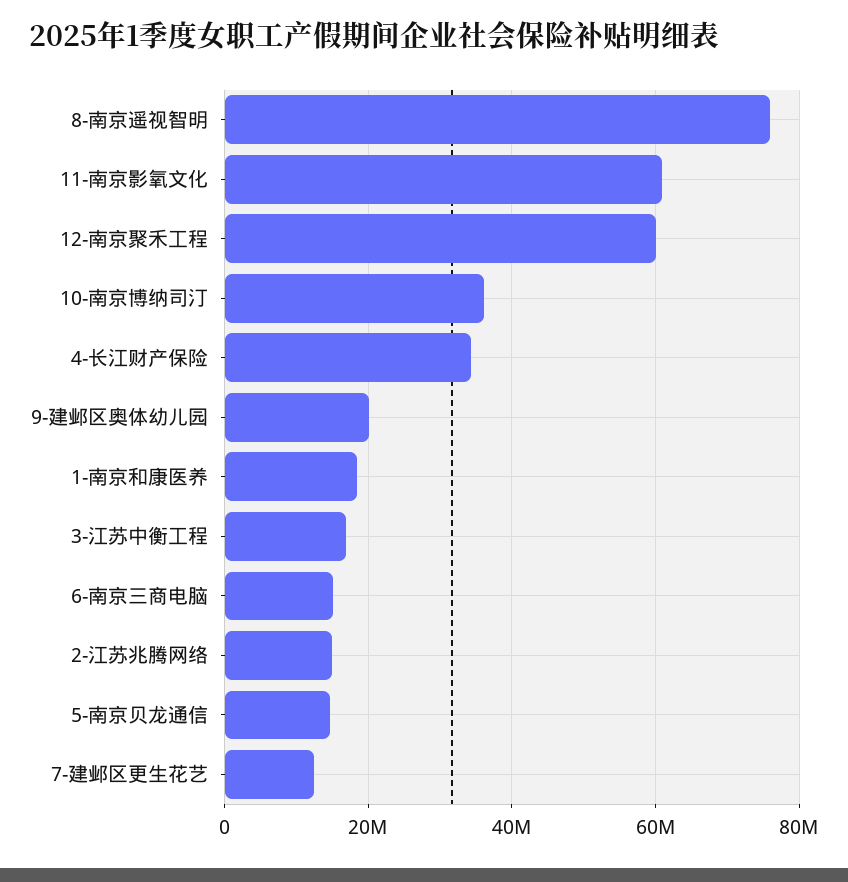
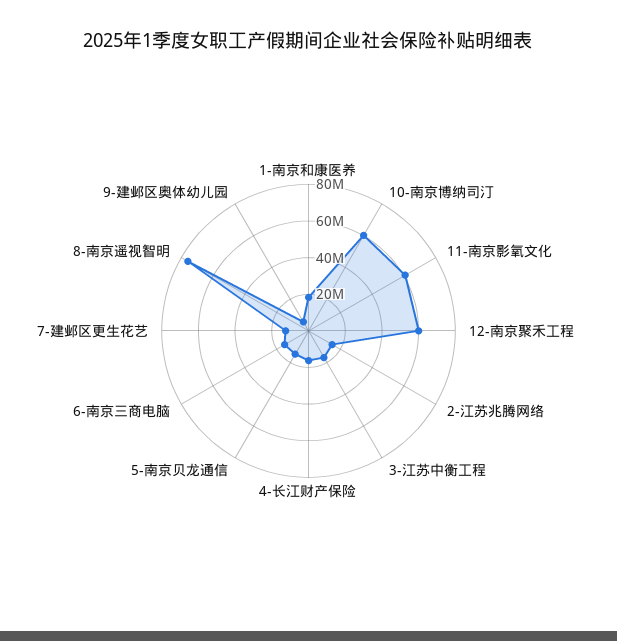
10-南京博纳司汀: 36000000 -> 60000000
4-长江财产保险: 34000000 -> 15000000
9-建邺区奥体幼儿园: 20000000 -> 5000000

